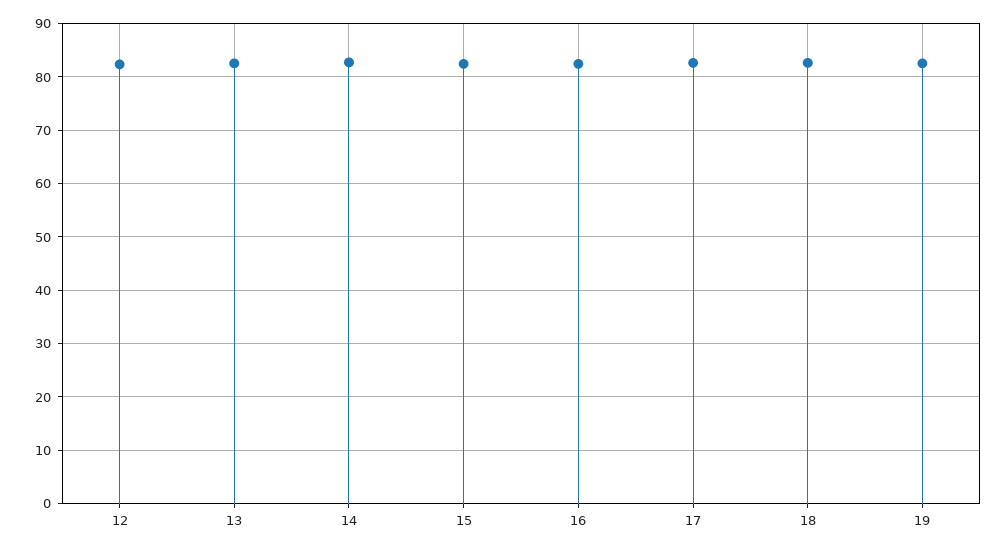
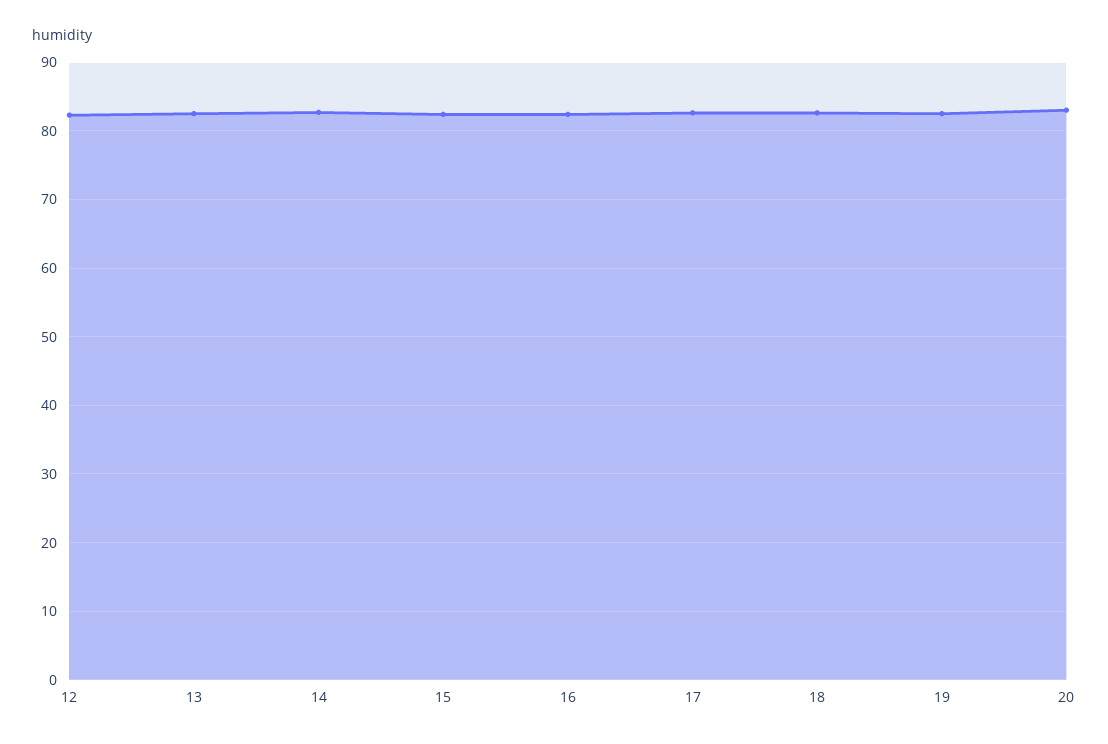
20: none -> 83

